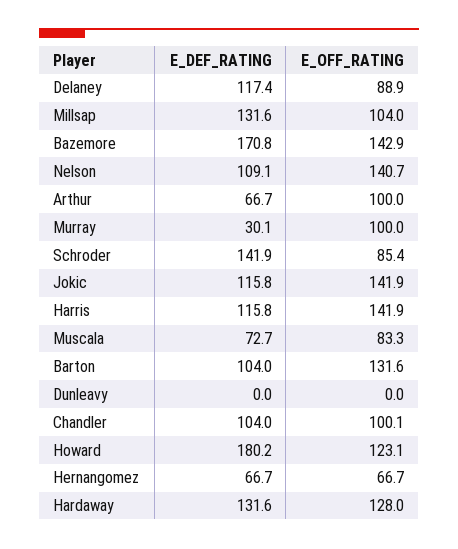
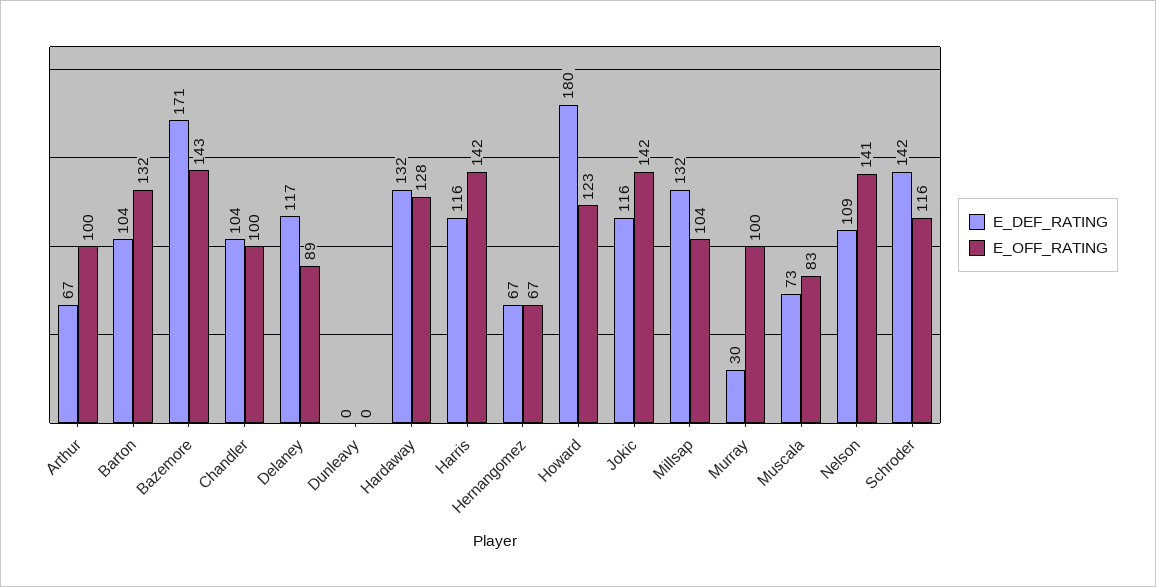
E_OFF_RATING, Schroder: 85.4 -> 116

